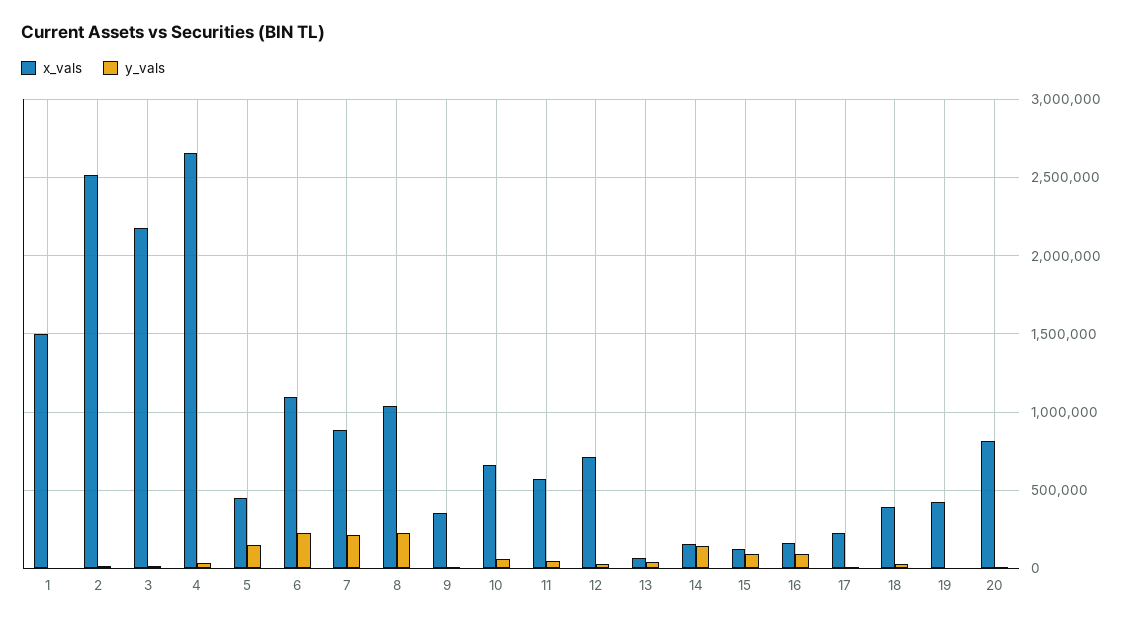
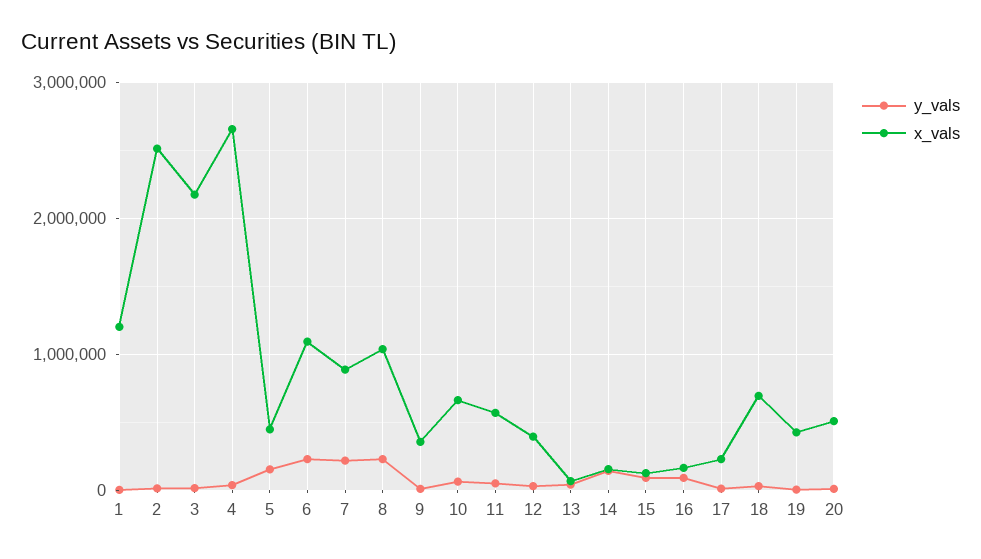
x_vals, 1: 1500000 -> 1200000
x_vals, 12: 700000 -> 400000
x_vals, 18: 400000 -> 700000
x_vals, 20: 800000 -> 500000

